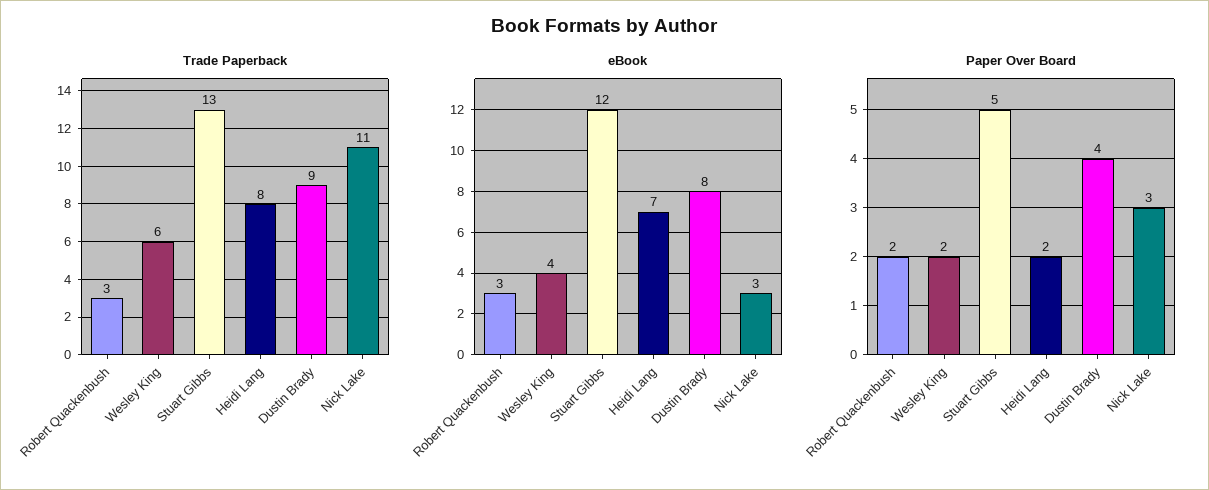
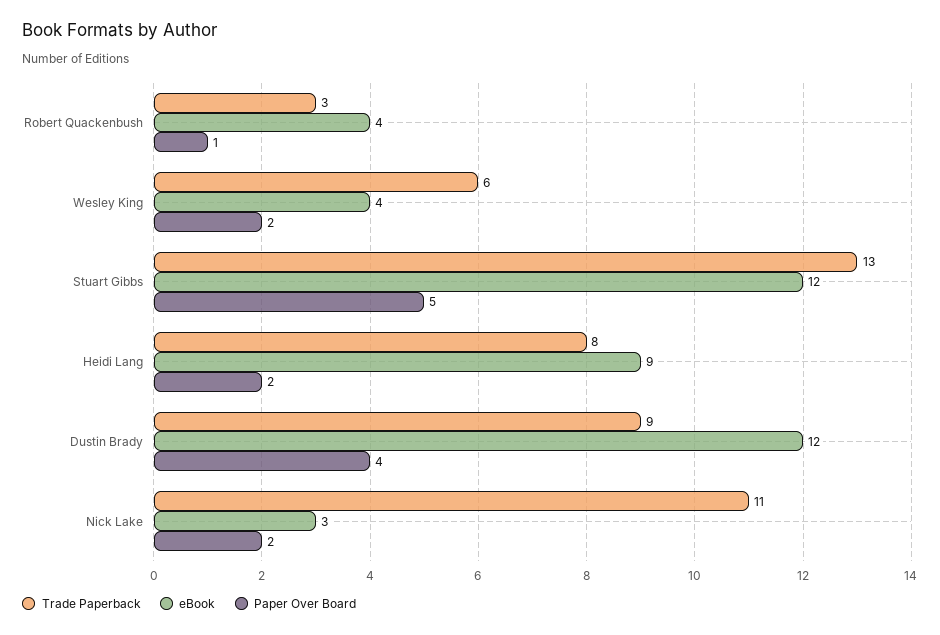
eBook, Robert Quackenbush: 3 -> 4
eBook, Heidi Lang: 7 -> 9
eBook, Dustin Brady: 8 -> 12
Paper Over Board, Robert Quackenbush: 2 -> 1
Paper Over Board, Nick Lake: 3 -> 2

